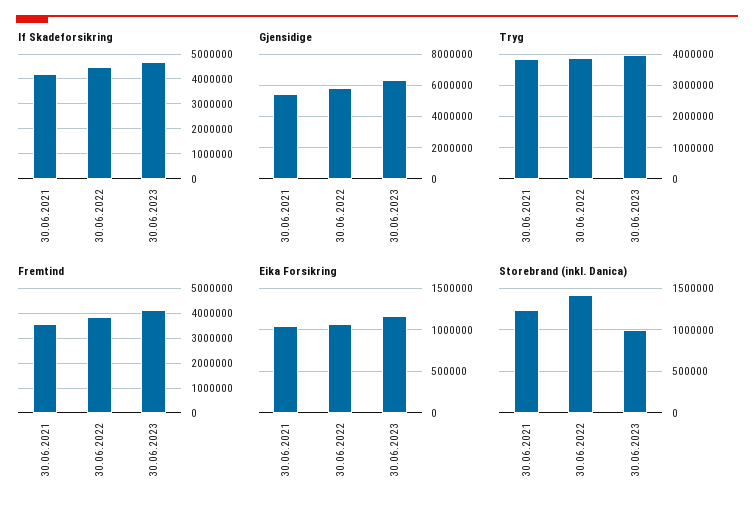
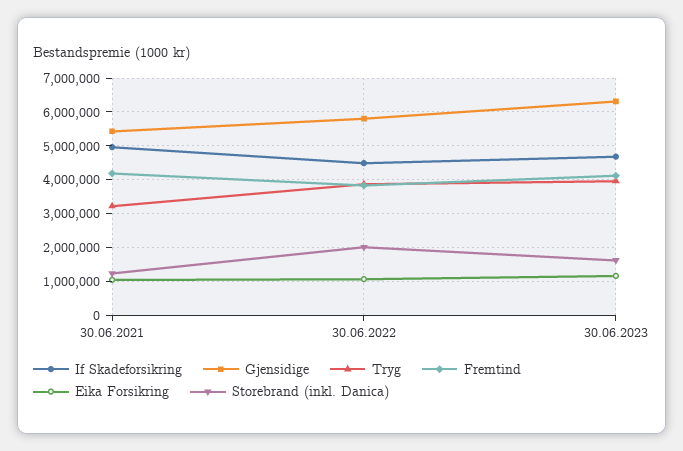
If Skadeforsikring, 30.06.2021: 4250000 -> 5000000
Tryg, 30.06.2021: 3800000 -> 3200000
Fremtind, 30.06.2021: 3500000 -> 4200000
Storebrand (inkl. Danica), 30.06.2022: 1400000 -> 2000000
Storebrand (inkl. Danica), 30.06.2023: 1000000 -> 1600000

